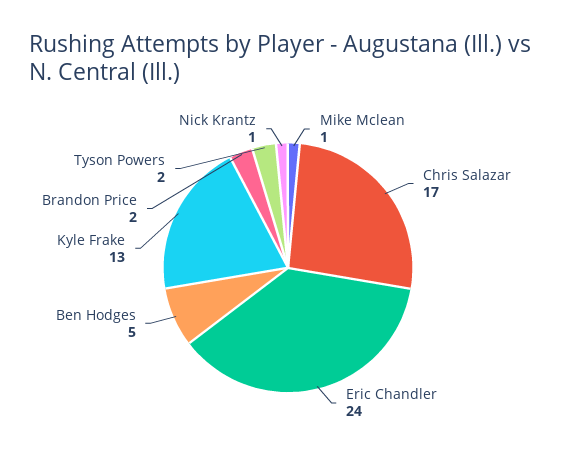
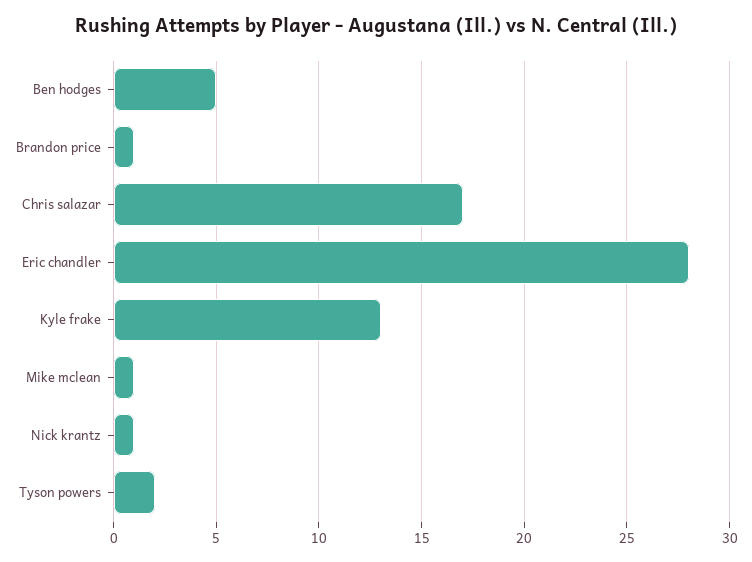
Eric Chandler: 24 -> 28
Brandon Price: 2 -> 1

